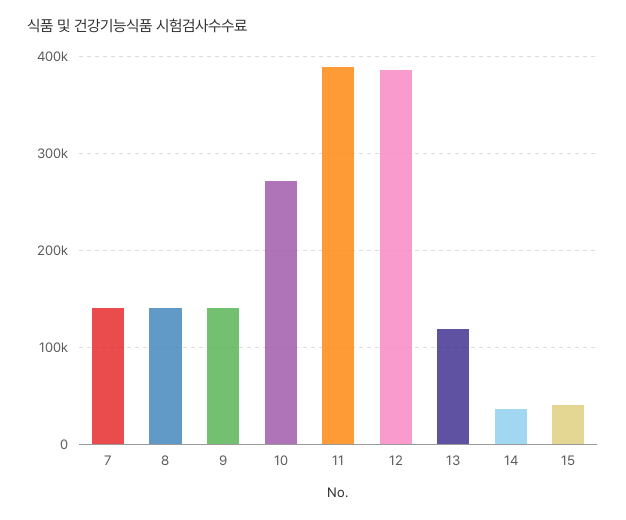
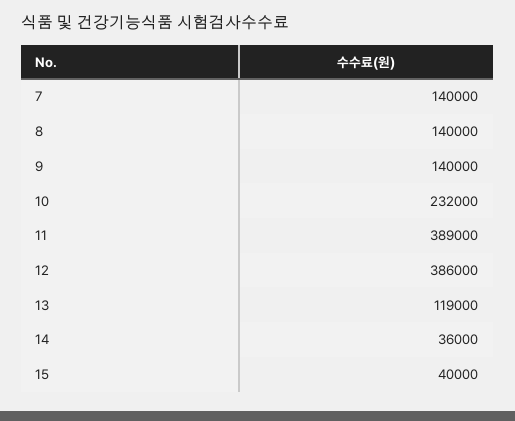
10: 270000 -> 232000

